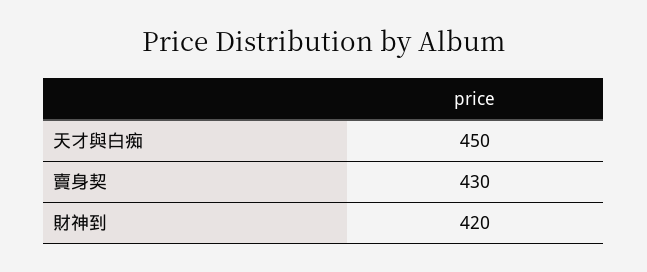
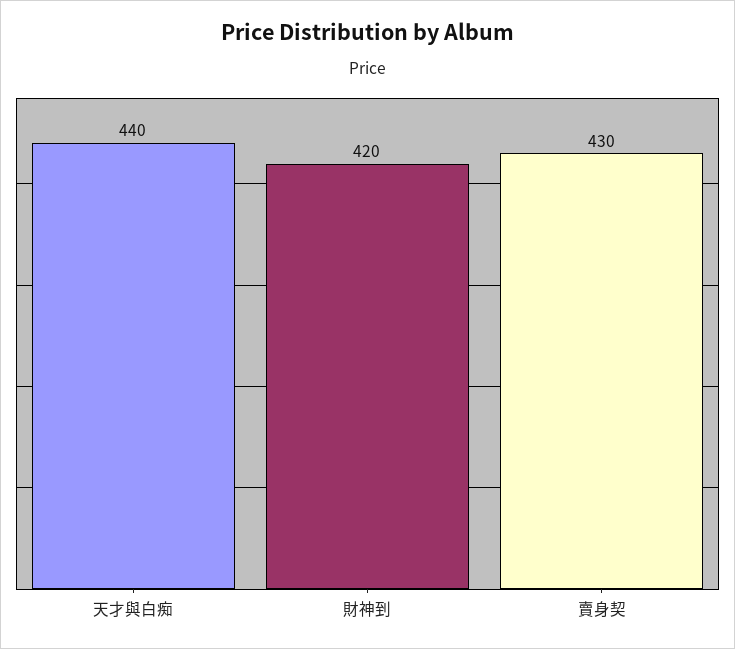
天才與白痴: 450 -> 440

